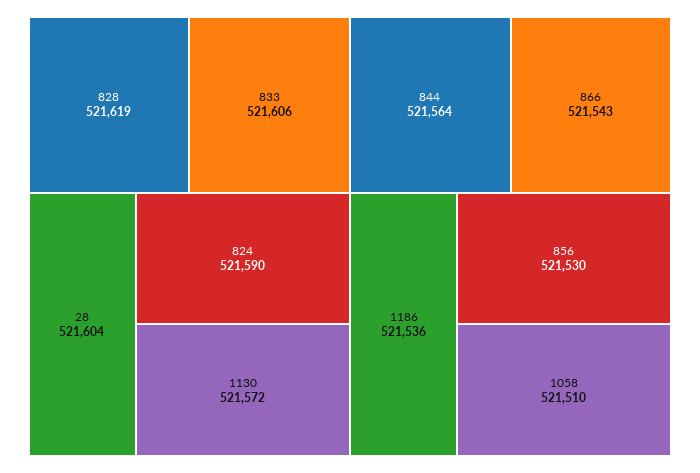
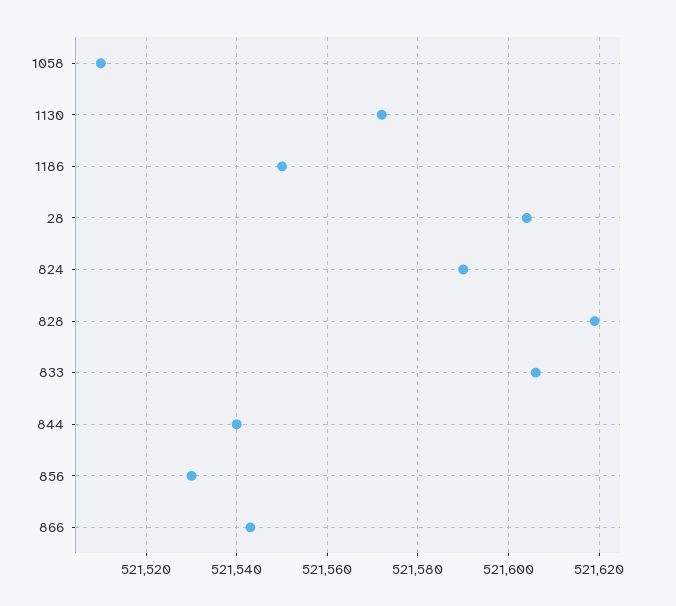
844: 521564 -> 521540
1186: 521536 -> 521550

